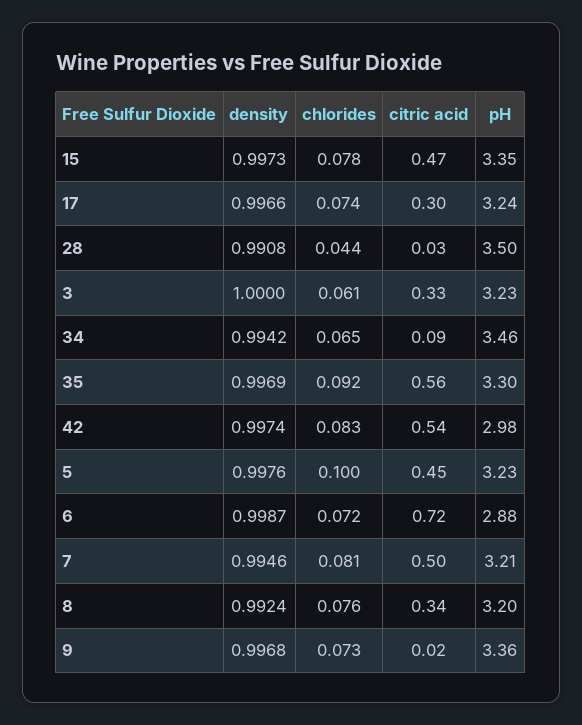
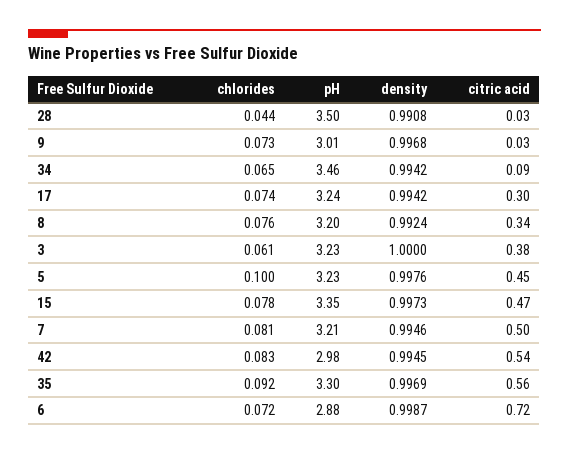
density, 17: 0.9966 -> 0.9942
citric acid, 3: 0.33 -> 0.38
density, 42: 0.9974 -> 0.9945
citric acid, 9: 0.02 -> 0.03
pH, 9: 3.36 -> 3.01

